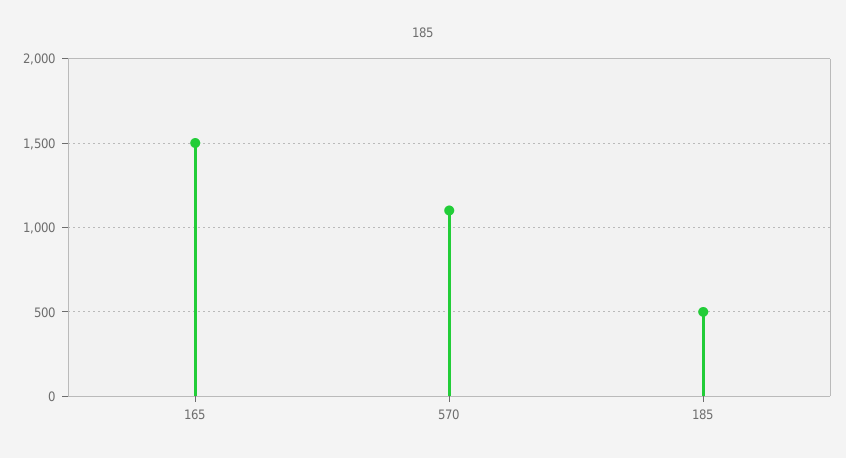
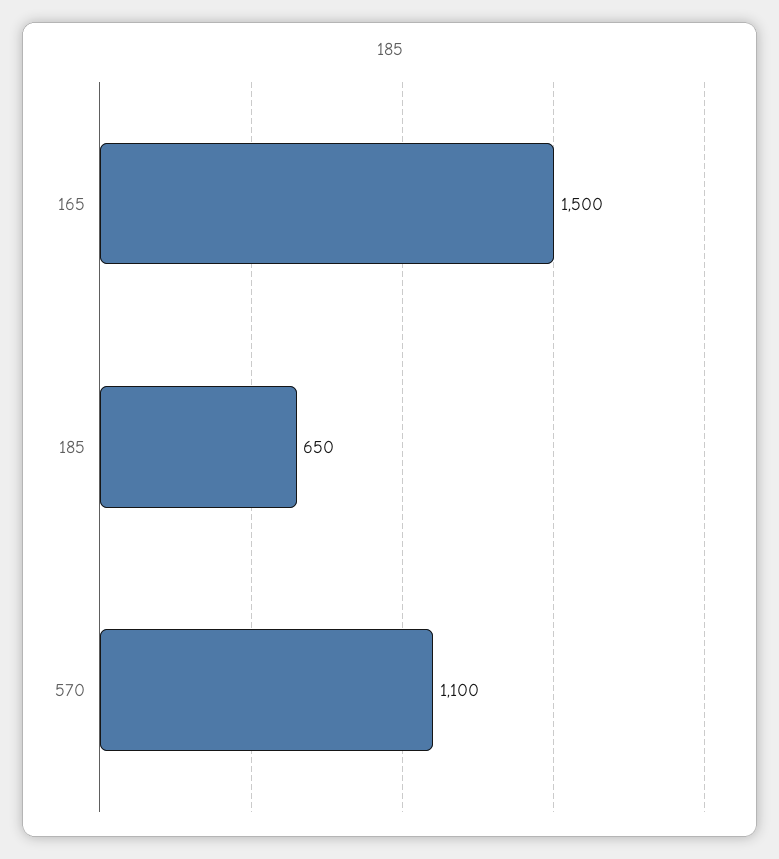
185: 500 -> 650

